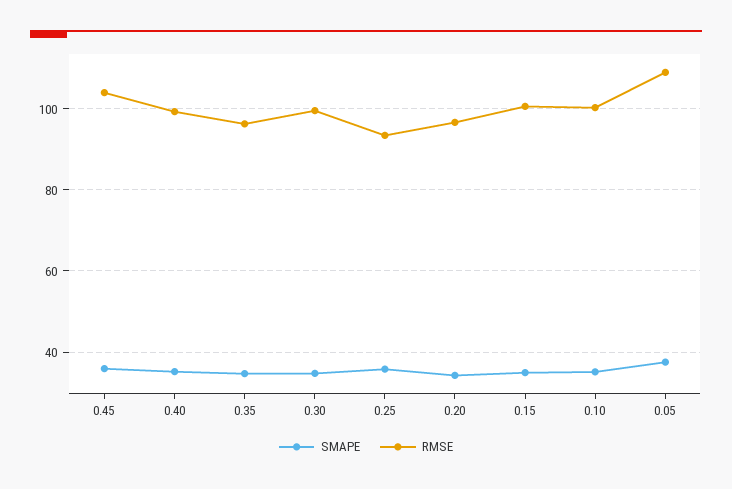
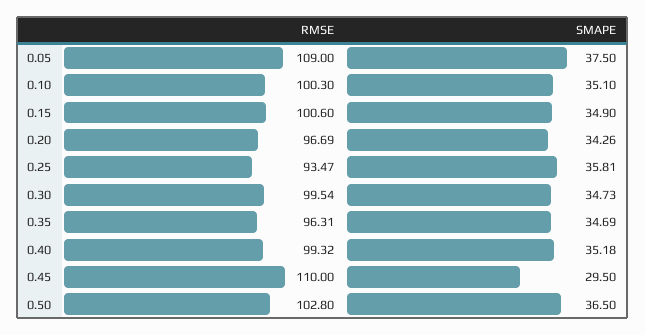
SMAPE, 0.45: 36 -> 29.5
RMSE, 0.45: 104 -> 110
RMSE, 0.50: none -> 102.8
SMAPE, 0.50: none -> 36.5

